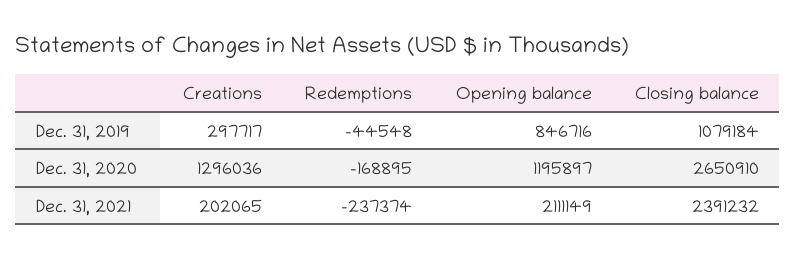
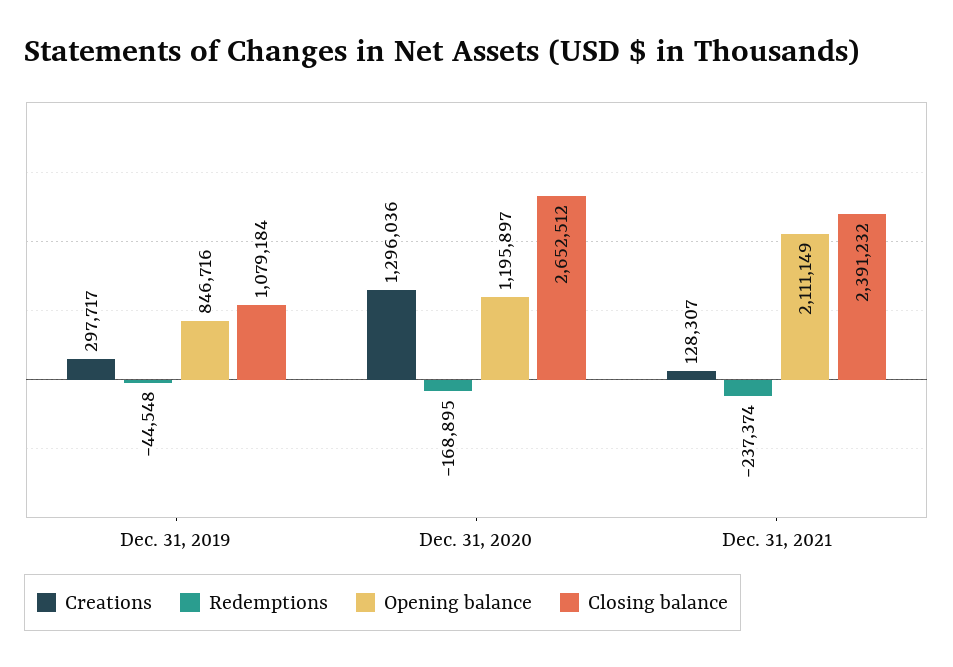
Closing balance, Dec. 31, 2020: 2650910 -> 2652512
Creations, Dec. 31, 2021: 202065 -> 128307

